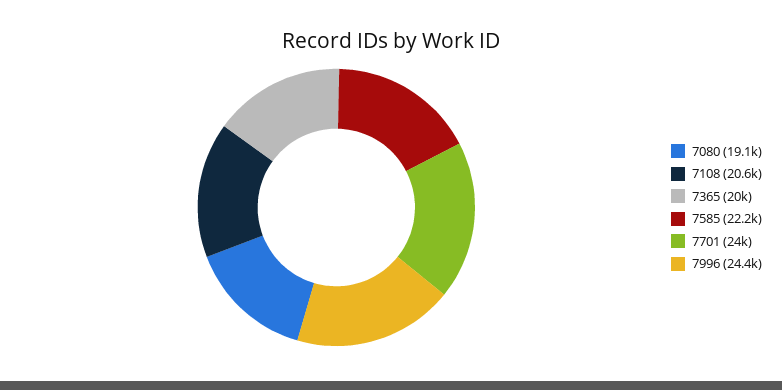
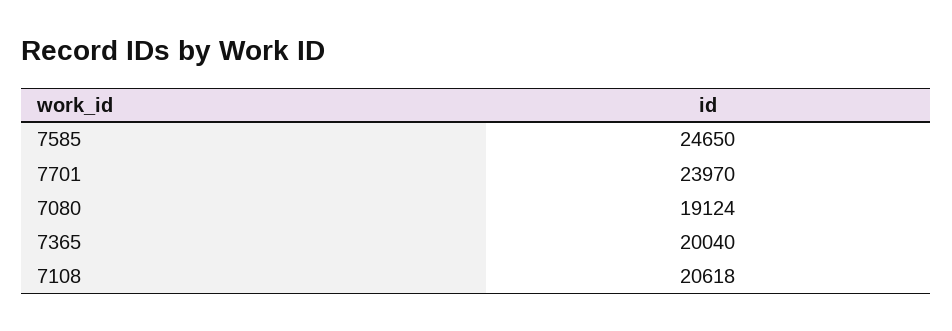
7585: 22200 -> 24650
7996: 24400 -> none

